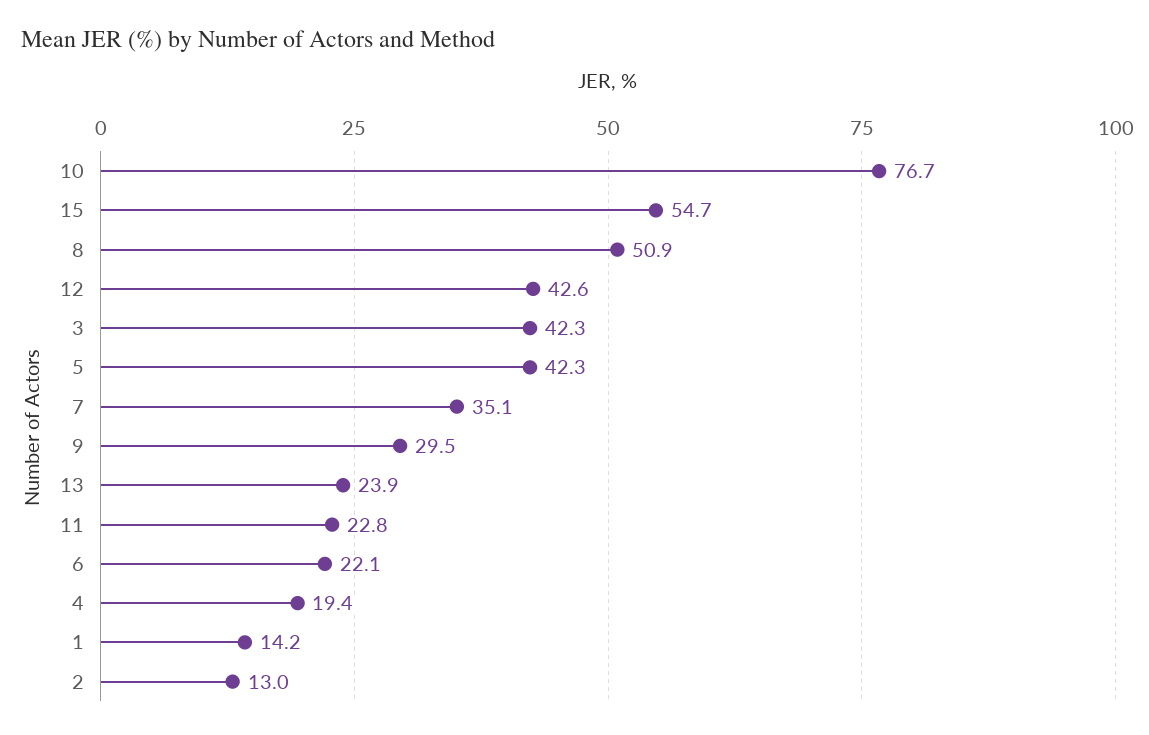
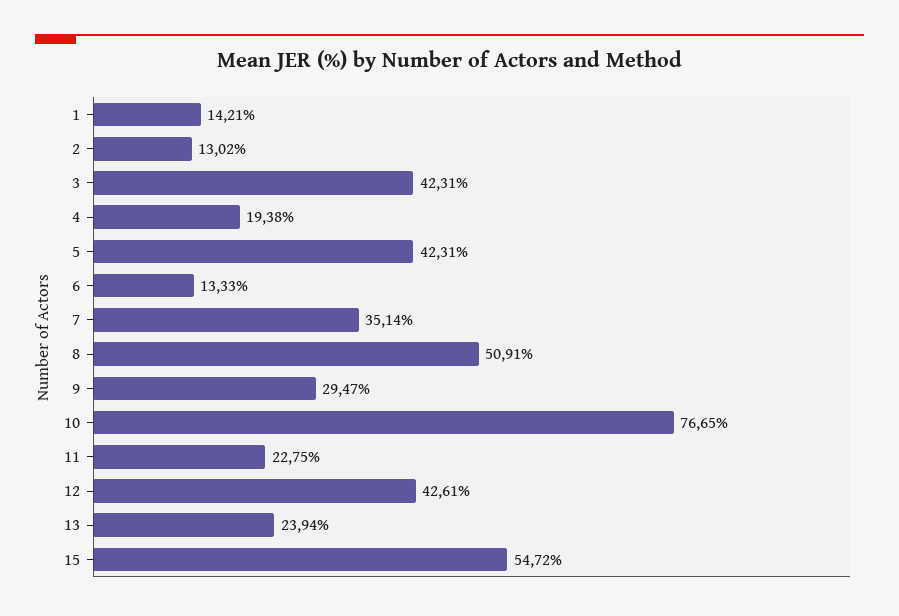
6: 22.1 -> 13.33

